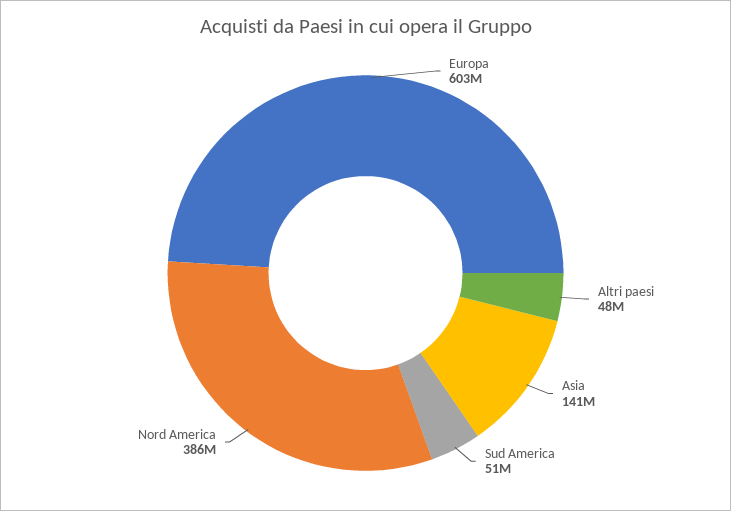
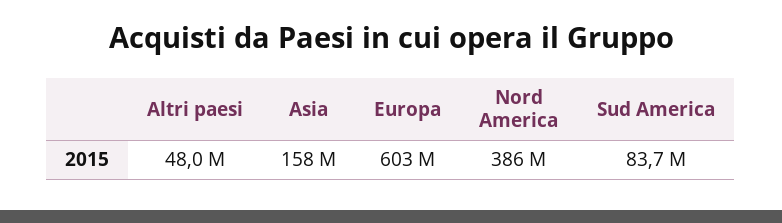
Asia: 141000000 -> 158000000
Sud America: 51000000 -> 83700000

